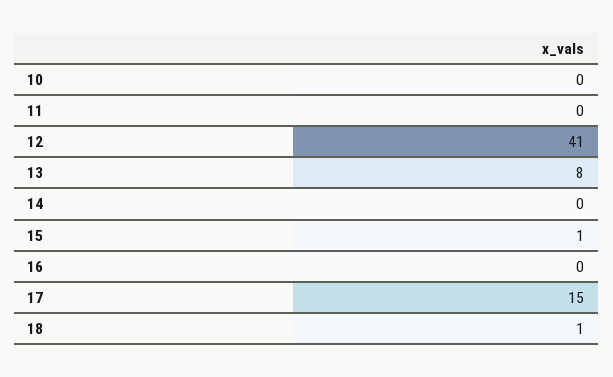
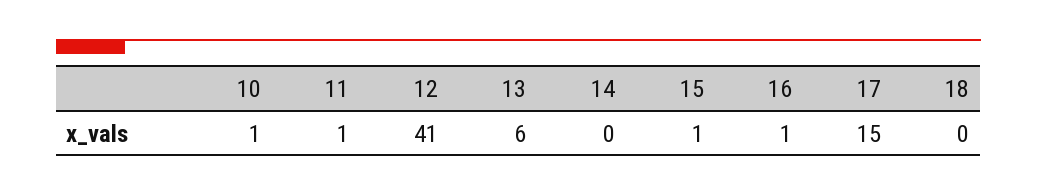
10: 0 -> 1
11: 0 -> 1
13: 8 -> 6
16: 0 -> 1
18: 1 -> 0

